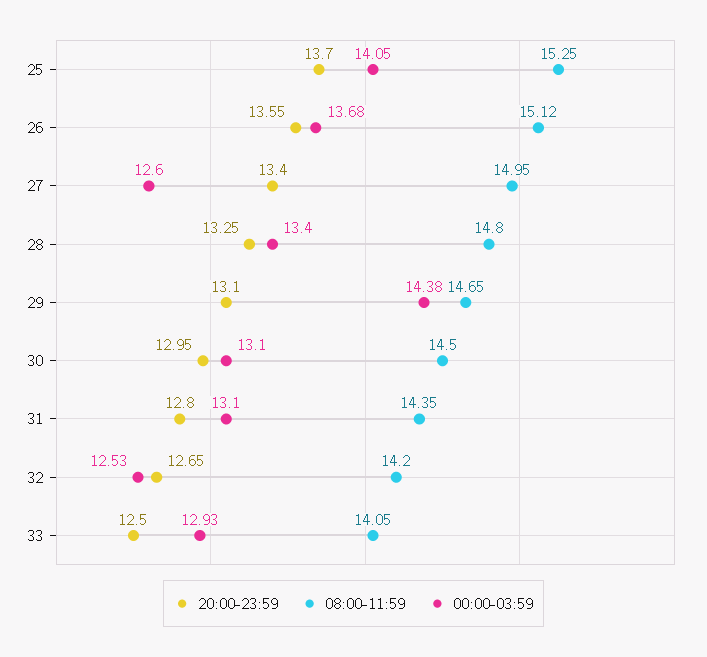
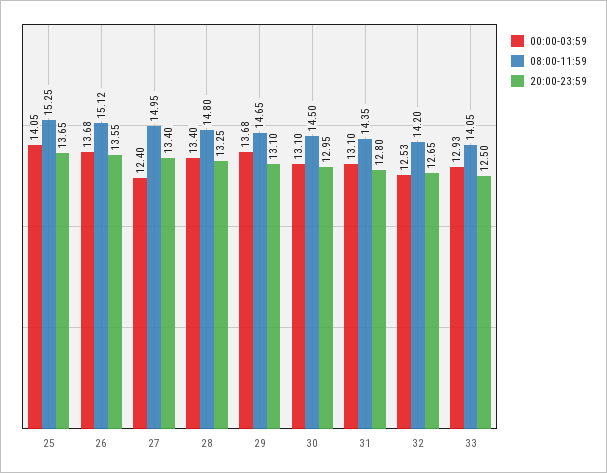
20:00-23:59, 25: 13.7 -> 13.65
00:00-03:59, 27: 12.6 -> 12.4
00:00-03:59, 29: 14.38 -> 13.68

